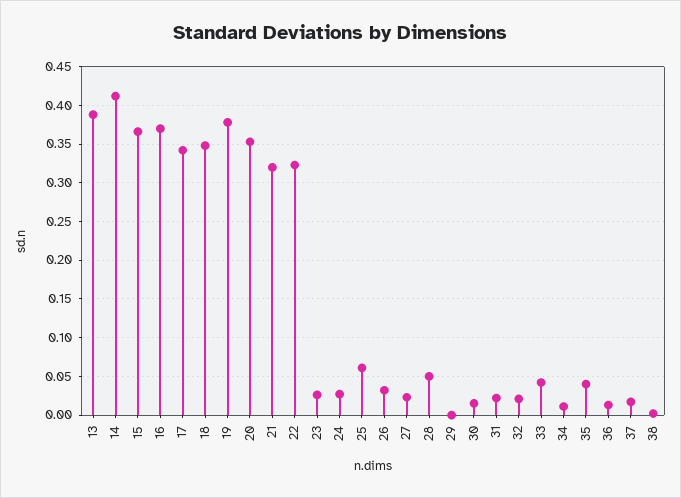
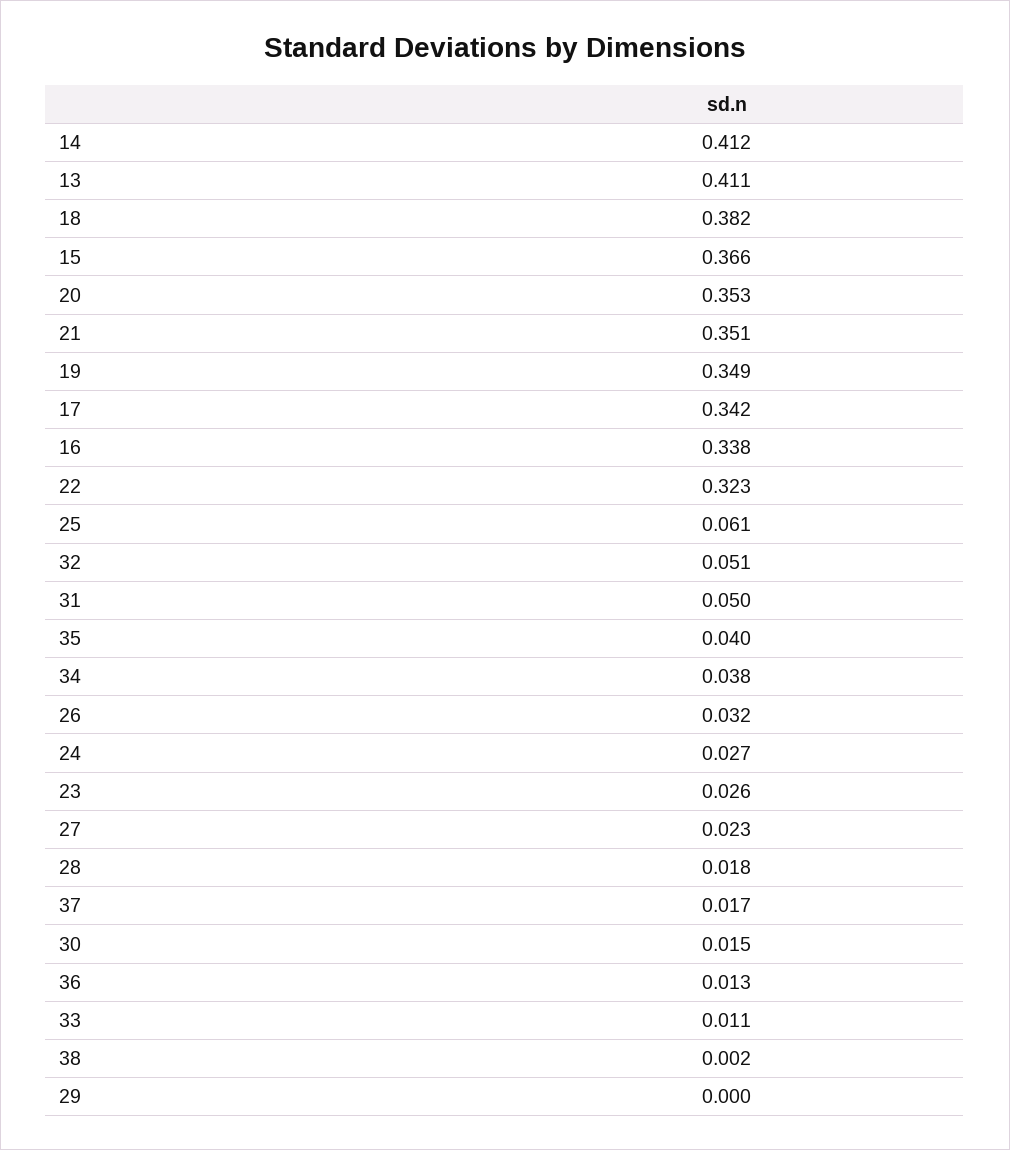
13: 0.39 -> 0.411
16: 0.37 -> 0.338
18: 0.35 -> 0.382
19: 0.38 -> 0.349
21: 0.32 -> 0.351
28: 0.05 -> 0.018
31: 0.02 -> 0.05
32: 0.02 -> 0.051
33: 0.04 -> 0.011
34: 0.01 -> 0.038

